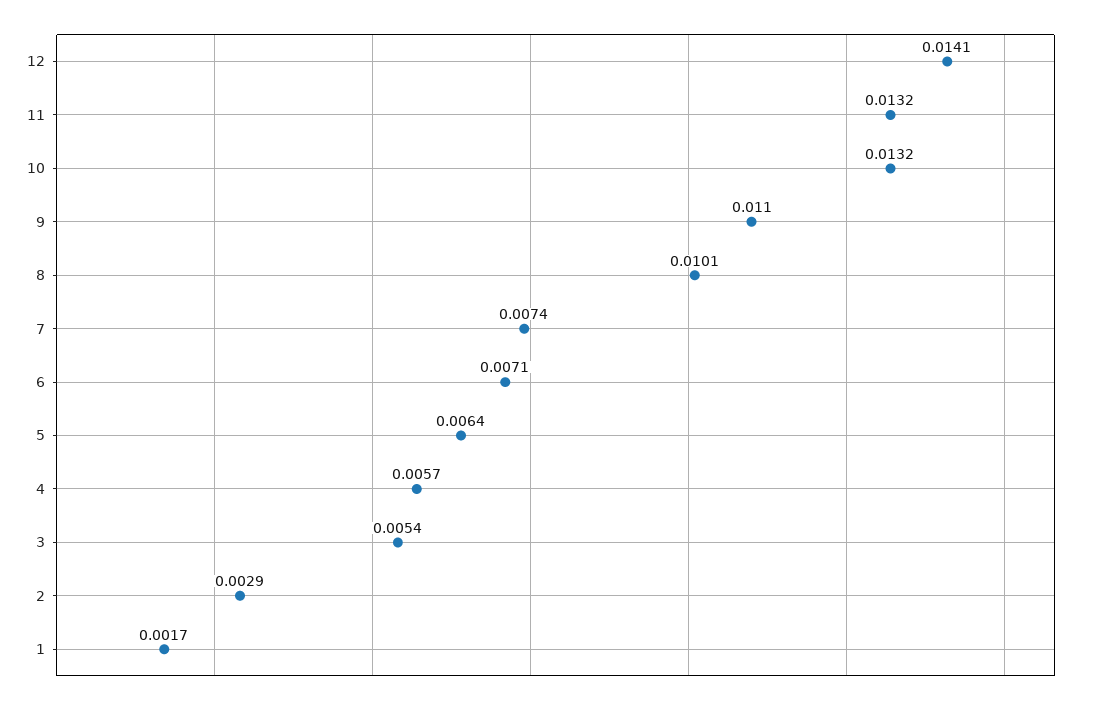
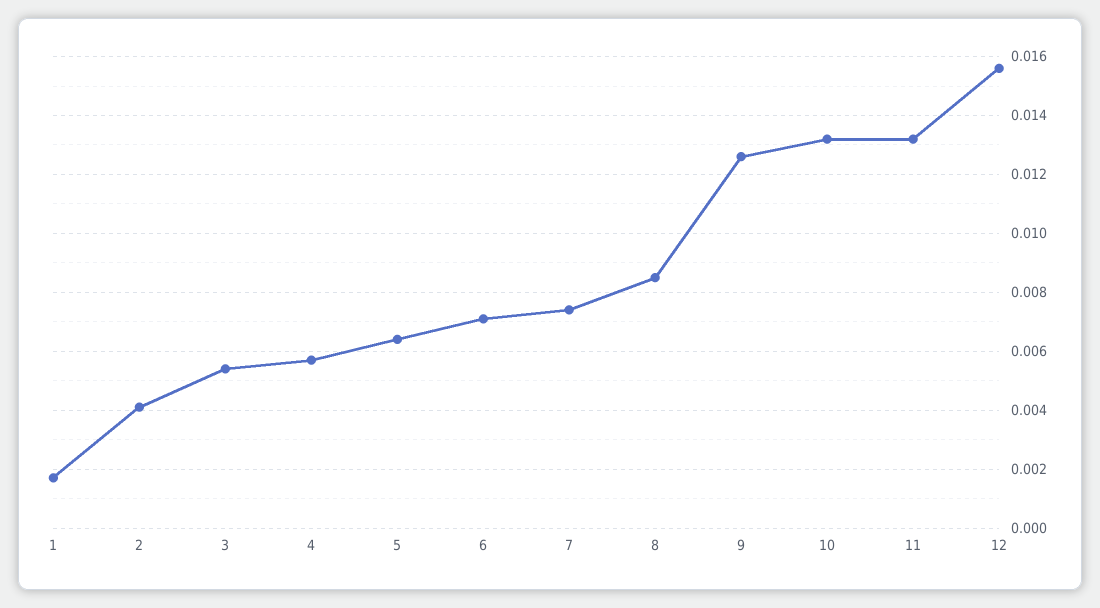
12: 0.0141 -> 0.0155
9: 0.011 -> 0.0125
8: 0.0101 -> 0.0085
2: 0.0029 -> 0.004

